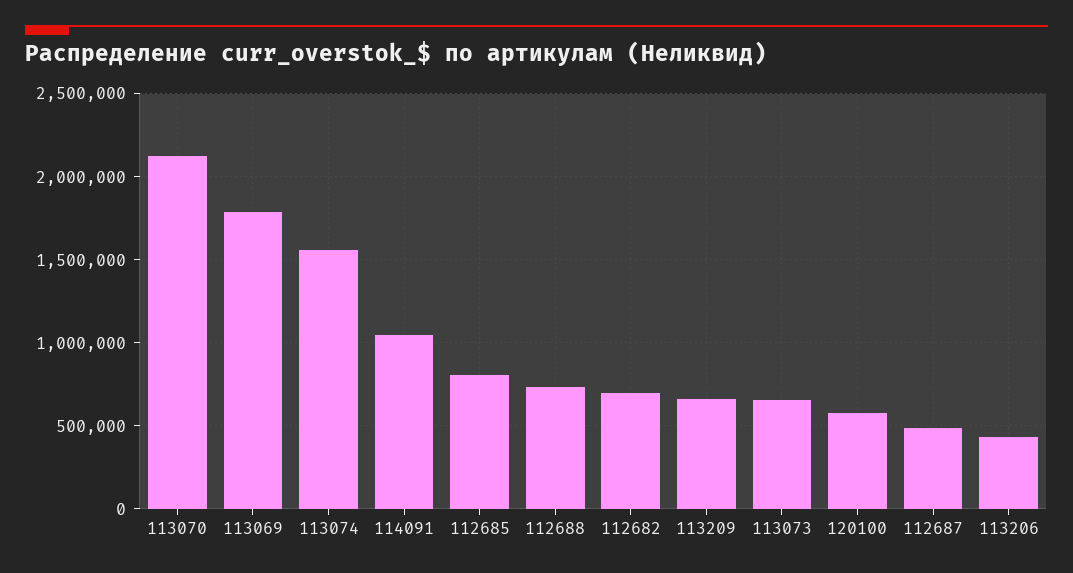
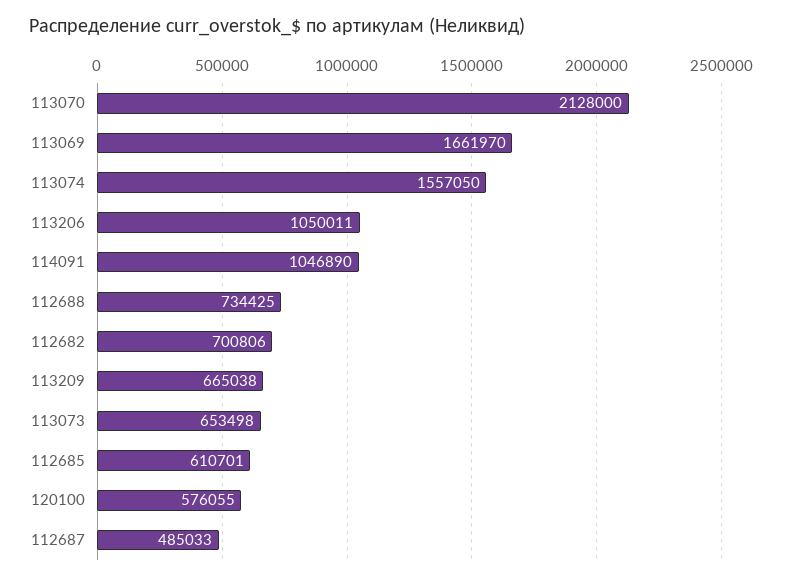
113069: 1800000 -> 1661970
112685: 800000 -> 610701
113206: 450000 -> 1050011

